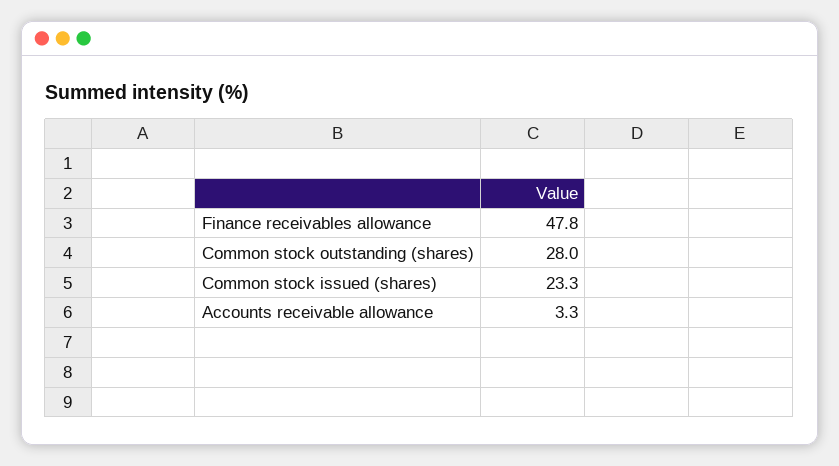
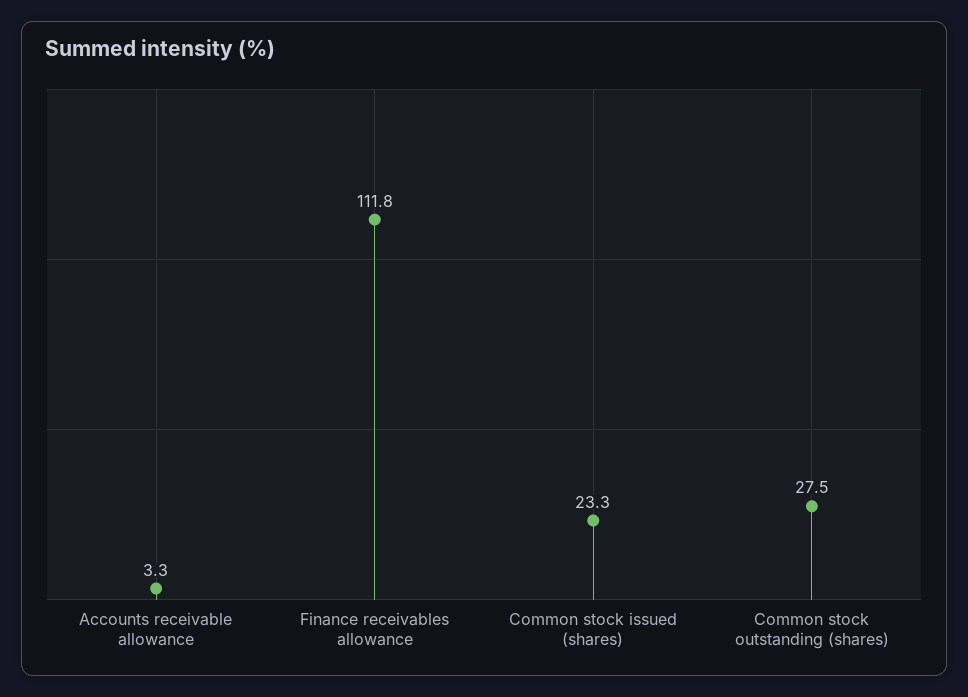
Finance receivables allowance: 47.8 -> 111.8
Common stock outstanding (shares): 28 -> 27.5

